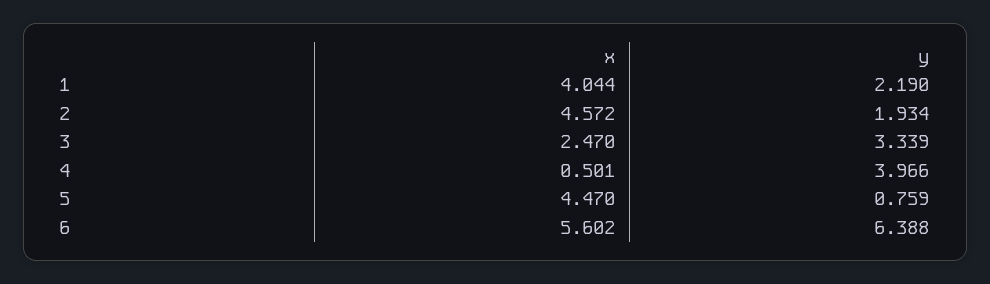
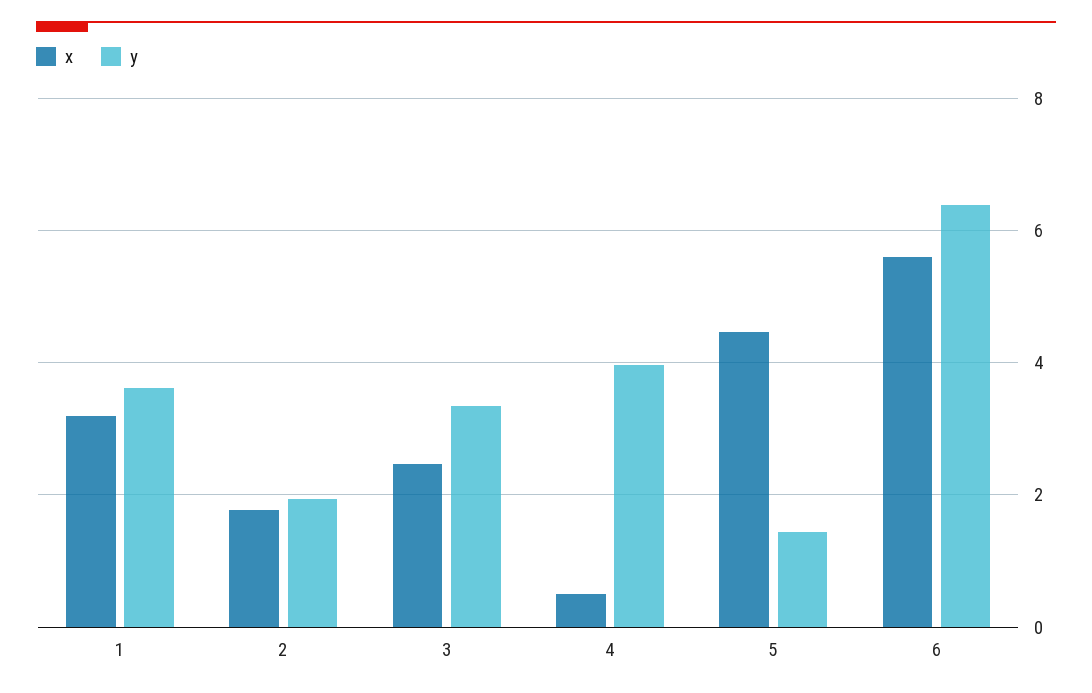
x, 1: 4.044 -> 3.2
y, 1: 2.19 -> 3.6
x, 2: 4.572 -> 1.8
y, 5: 0.759 -> 1.4

